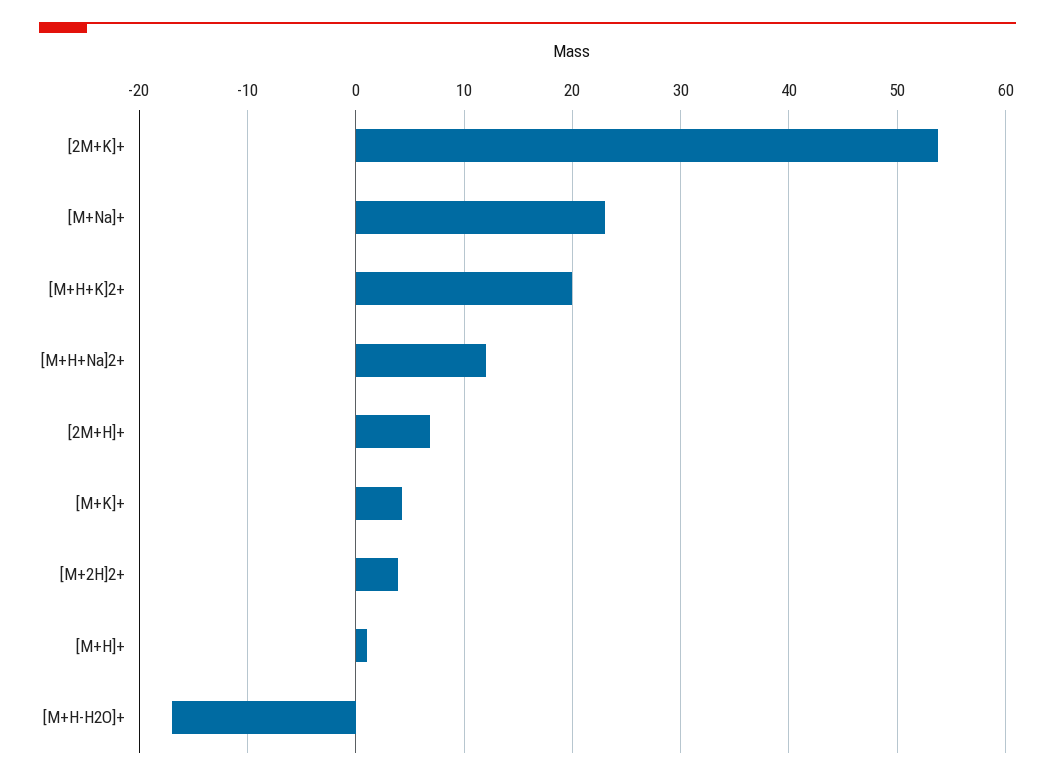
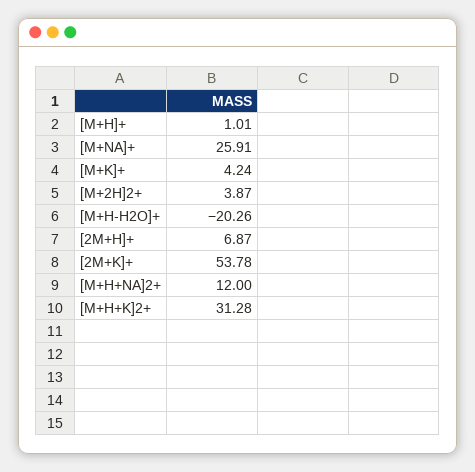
[M+Na]+: 23 -> 25.91
[M+H+K]2+: 20 -> 31.28
[M+H-H2O]+: -17 -> -20.26

